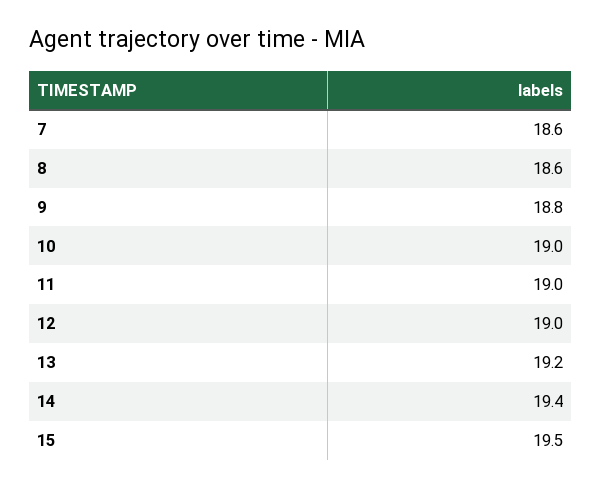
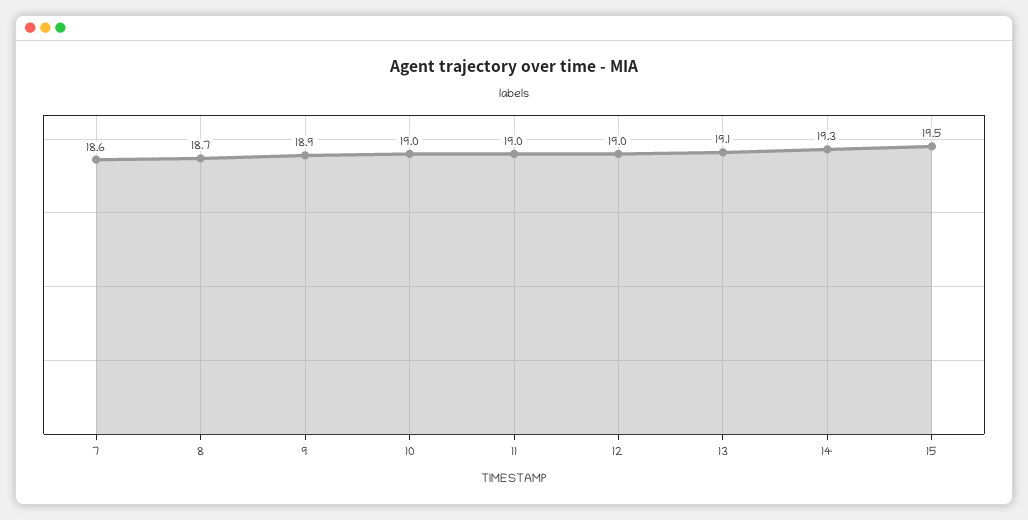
8: 18.6 -> 18.7
9: 18.8 -> 18.9
13: 19.2 -> 19.1
14: 19.4 -> 19.3

